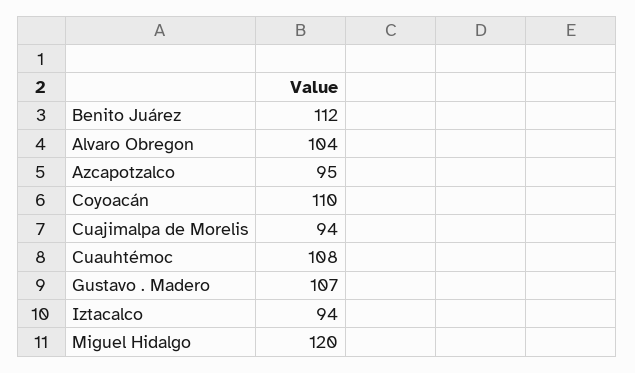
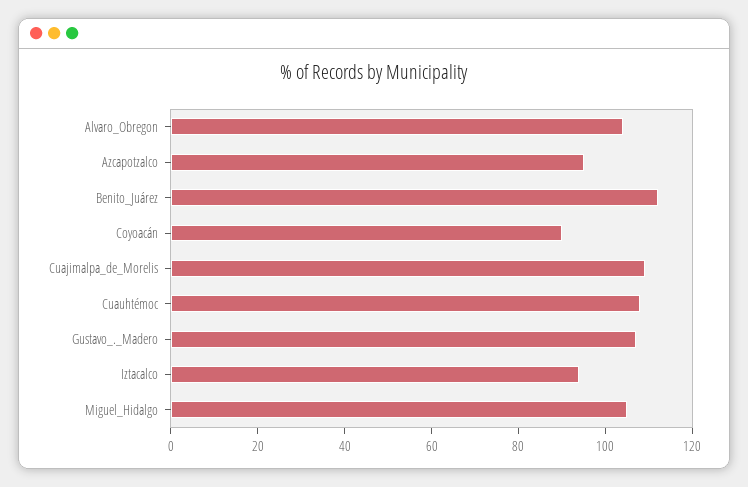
Coyoacán: 110 -> 90
Cuajimalpa de Morelis: 94 -> 110
Miguel Hidalgo: 120 -> 105

